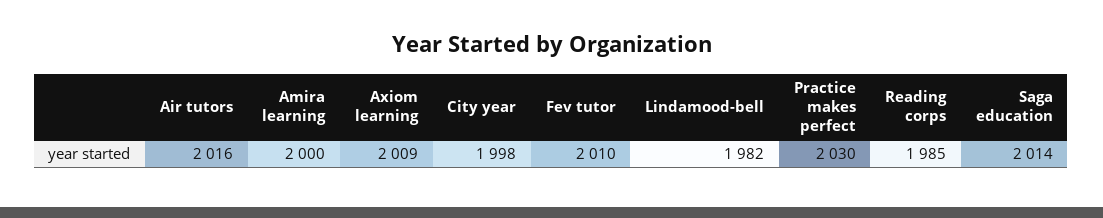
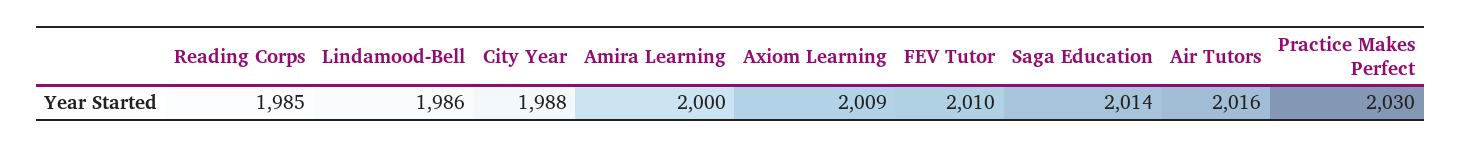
City year: 1998 -> 1988
Lindamood-bell: 1982 -> 1986

